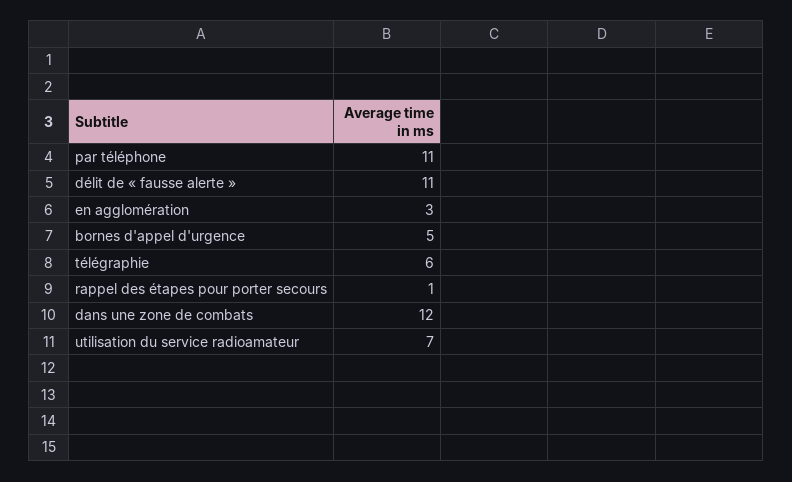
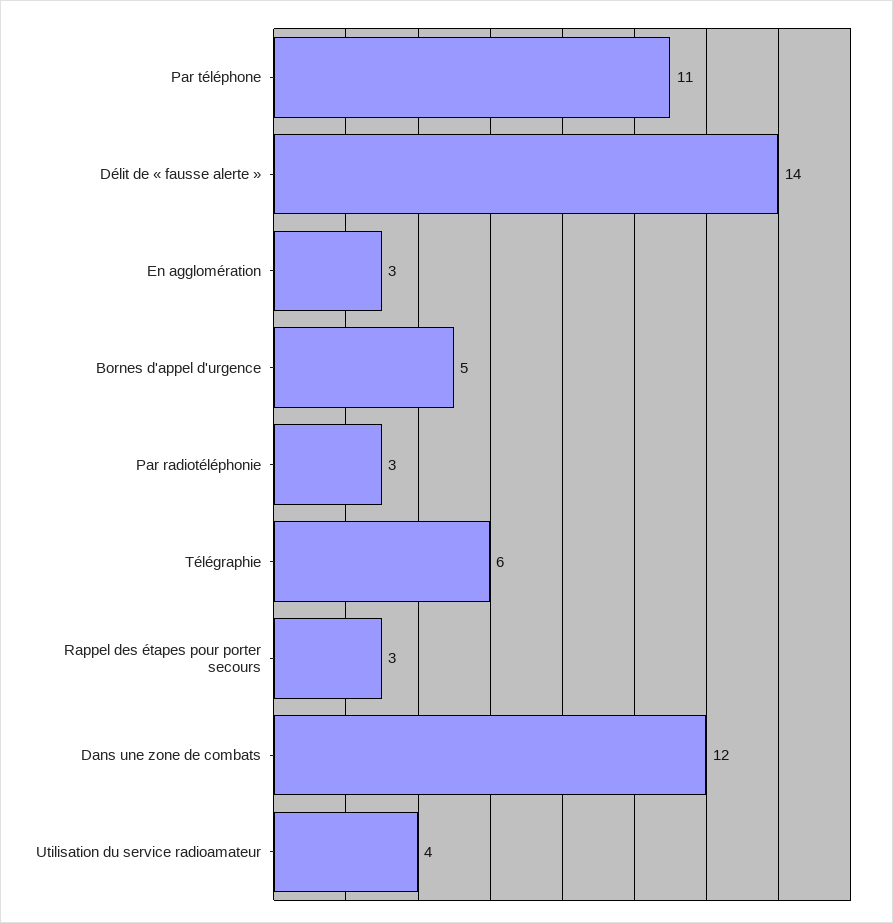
délit de « fausse alerte »: 11 -> 14
rappel des étapes pour porter secours: 1 -> 3
utilisation du service radioamateur: 7 -> 4
Par radiotéléphonie: none -> 3

